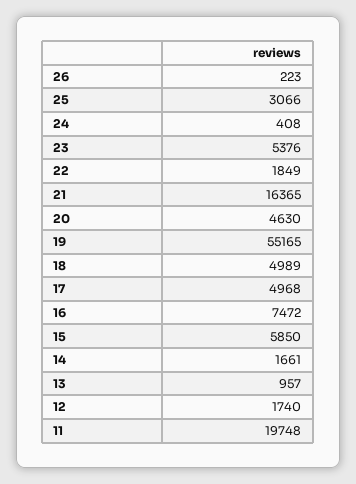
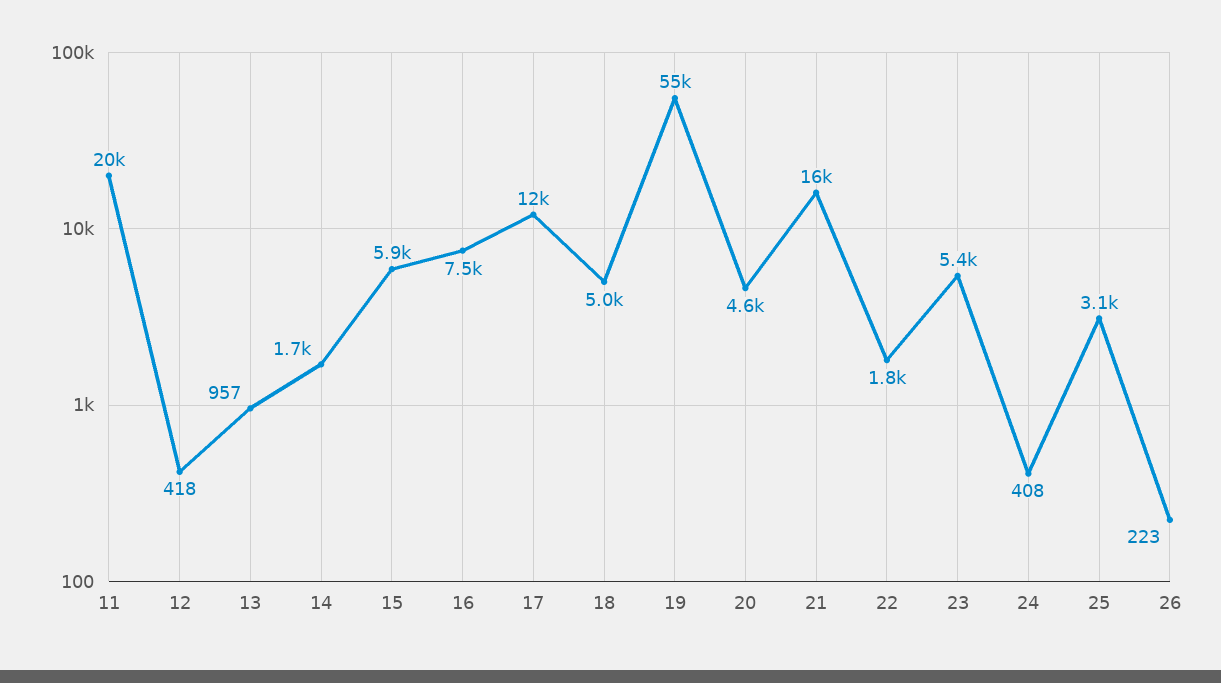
17: 4968 -> 12000
12: 1740 -> 418

